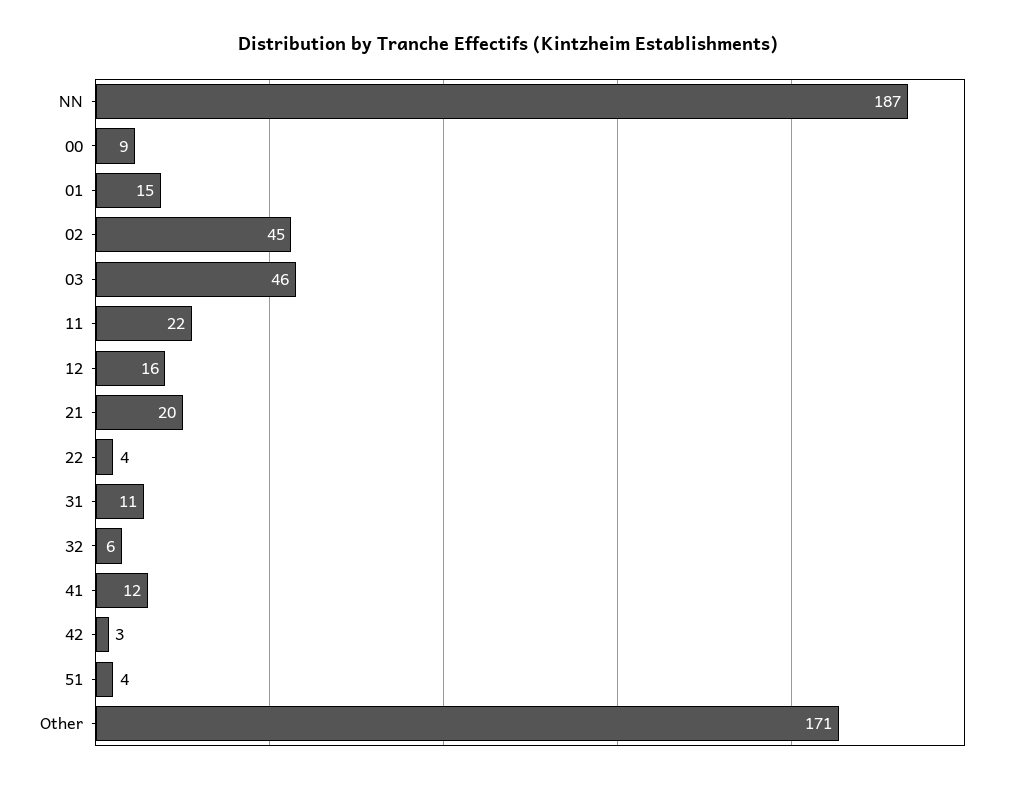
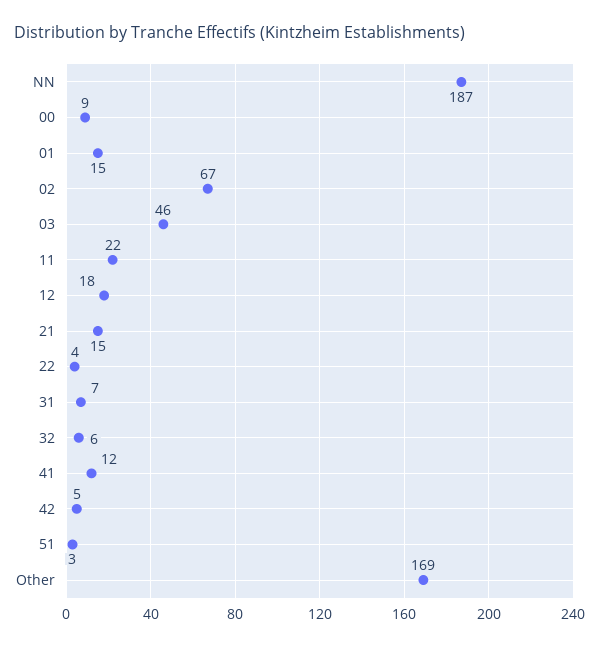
02: 45 -> 67
12: 16 -> 18
21: 20 -> 15
31: 11 -> 7
42: 3 -> 5
51: 4 -> 3
Other: 171 -> 169

